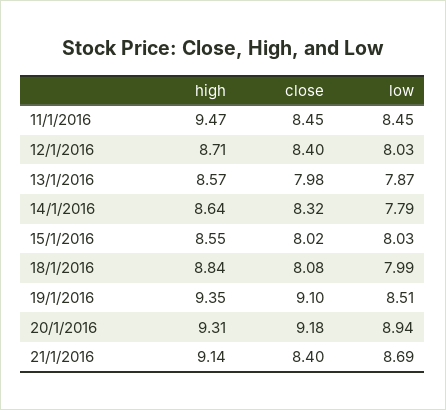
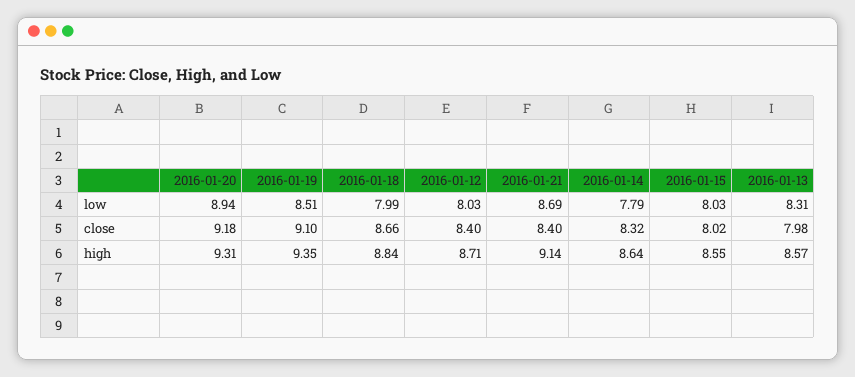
high, 11/1/2016: 9.47 -> none
close, 11/1/2016: 8.45 -> none
low, 11/1/2016: 8.45 -> none
low, 13/1/2016: 7.87 -> 8.31
close, 18/1/2016: 8.08 -> 8.66

